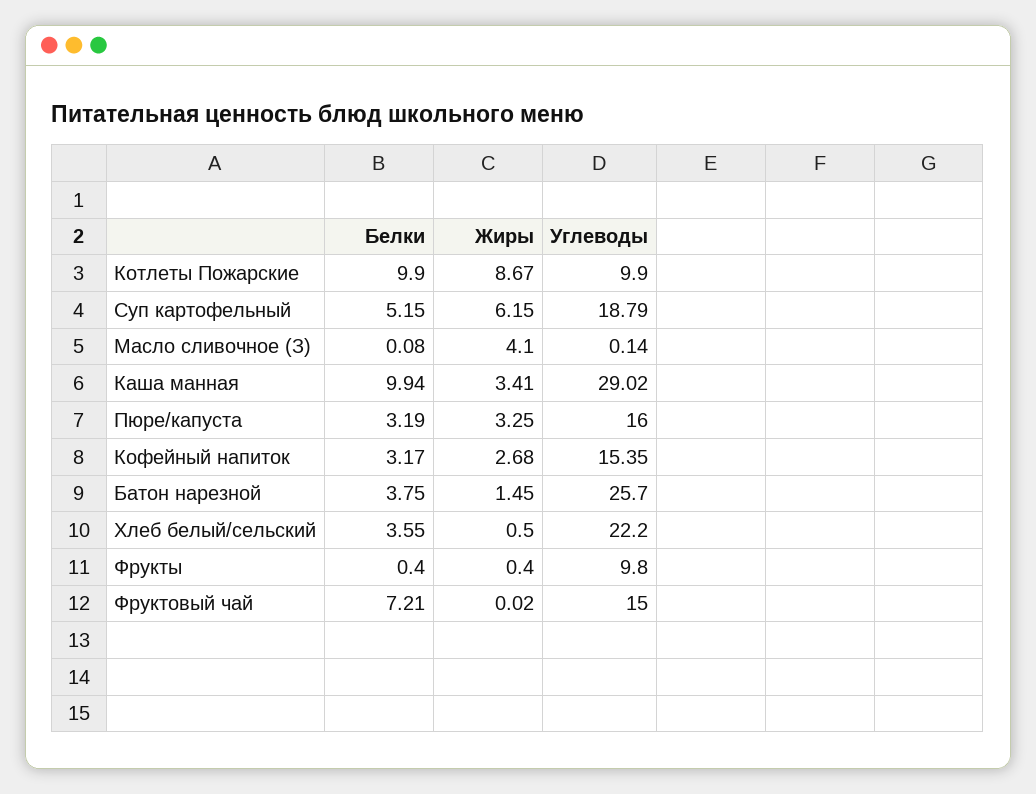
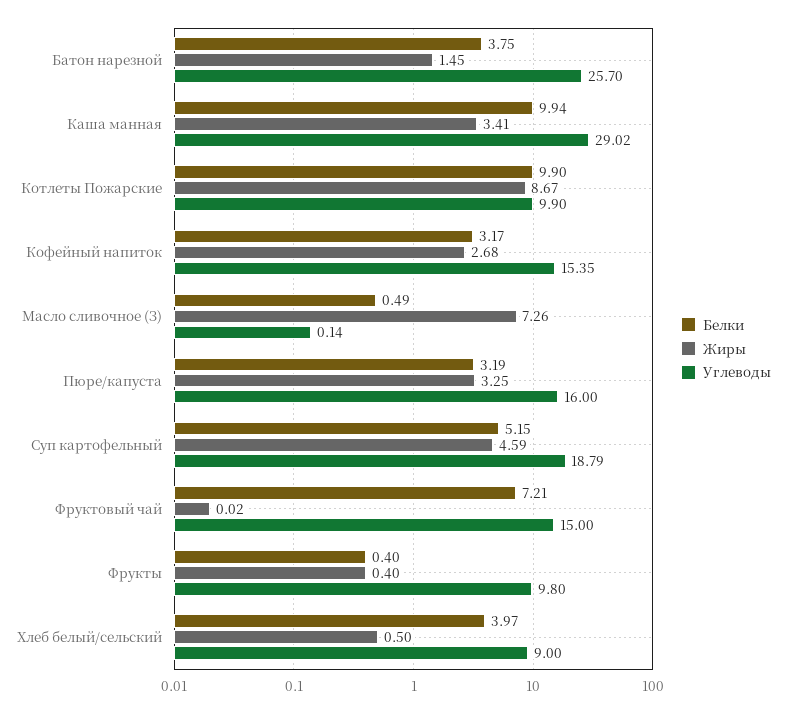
Жиры, Суп картофельный: 6.15 -> 4.59
Белки, Масло сливочное (З): 0.08 -> 0.49
Жиры, Масло сливочное (З): 4.1 -> 7.26
Белки, Хлеб белый/сельский: 3.55 -> 3.97
Углеводы, Хлеб белый/сельский: 22.2 -> 9

